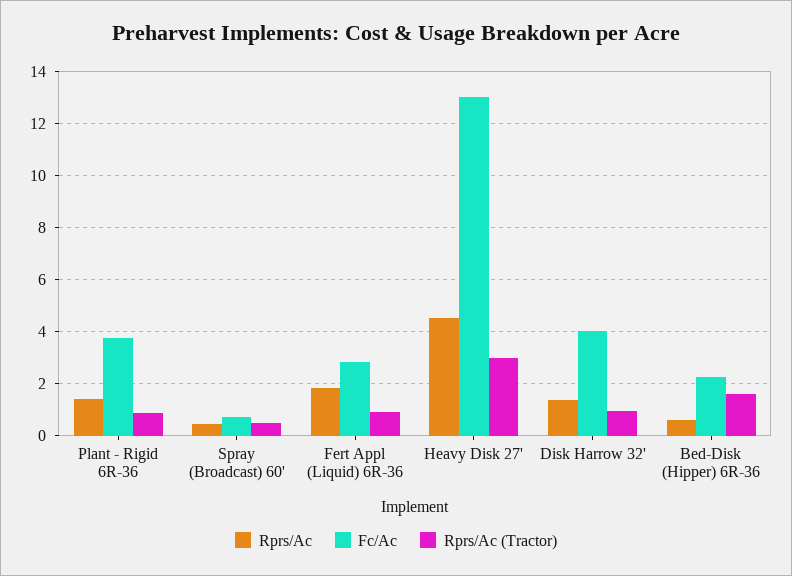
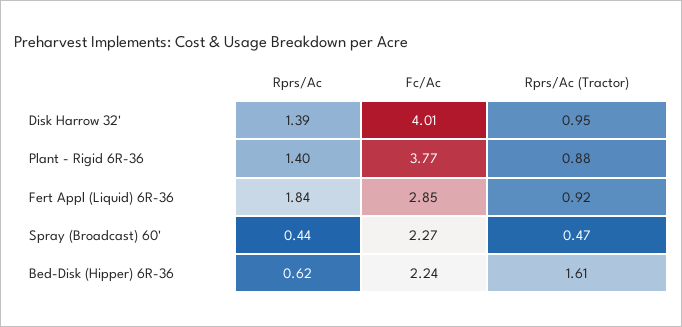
Fc/Ac, Spray (Broadcast) 60': 0.75 -> 2.27
Rprs/Ac, Heavy Disk 27': 4.5 -> none
Fc/Ac, Heavy Disk 27': 13 -> none
Rprs/Ac (Tractor), Heavy Disk 27': 3 -> none

